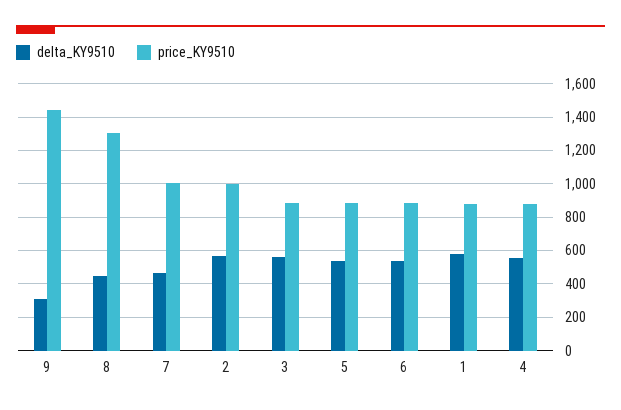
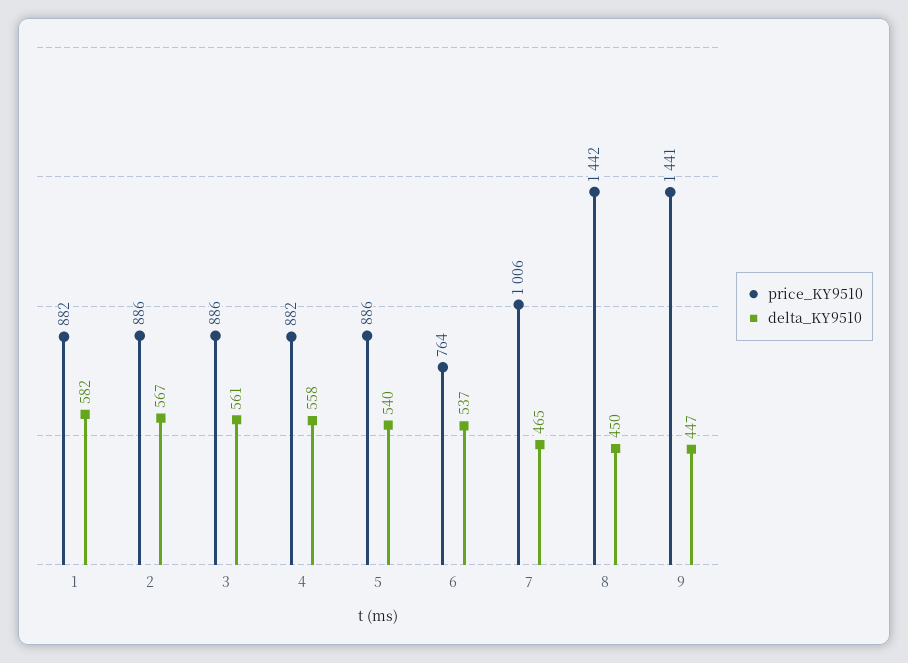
delta_KY9510, 9: 300 -> 447
price_KY9510, 8: 1300 -> 1442
price_KY9510, 2: 1000 -> 886
price_KY9510, 6: 900 -> 764

